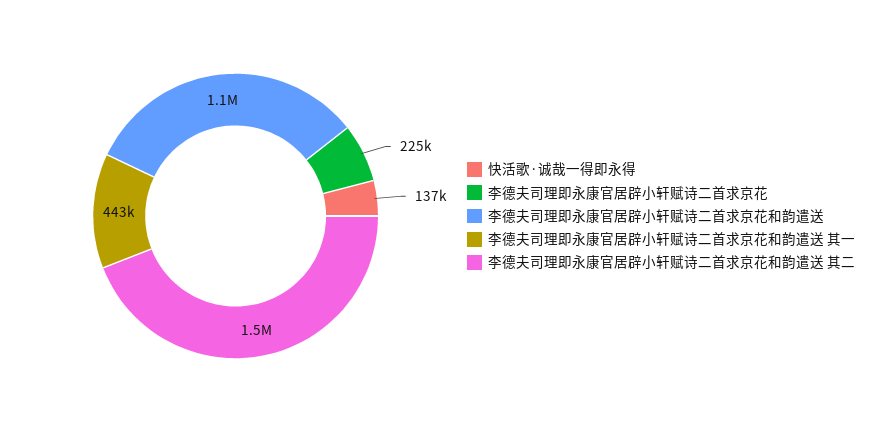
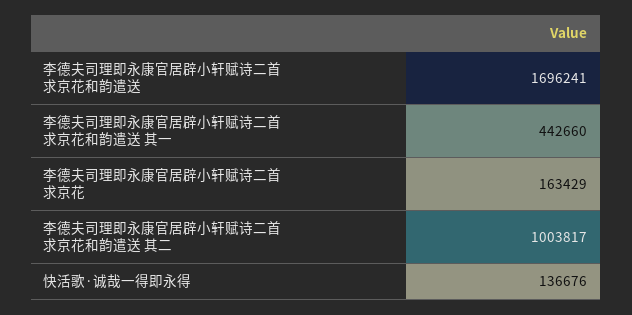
李德夫司理即永康官居辟小轩赋诗二首求京花: 225000 -> 163429
李德夫司理即永康官居辟小轩赋诗二首求京花和韵遣送: 1100000 -> 1696241
李德夫司理即永康官居辟小轩赋诗二首求京花和韵遣送 其二: 1500000 -> 1003817

